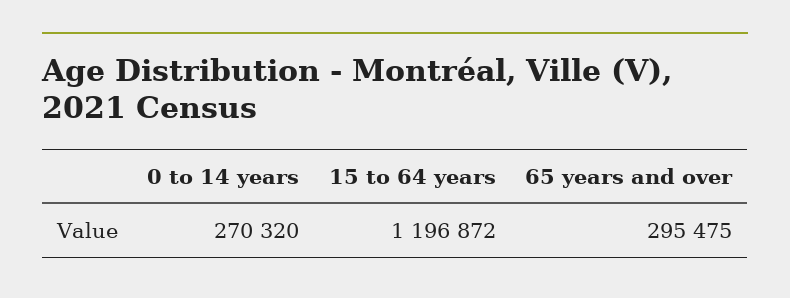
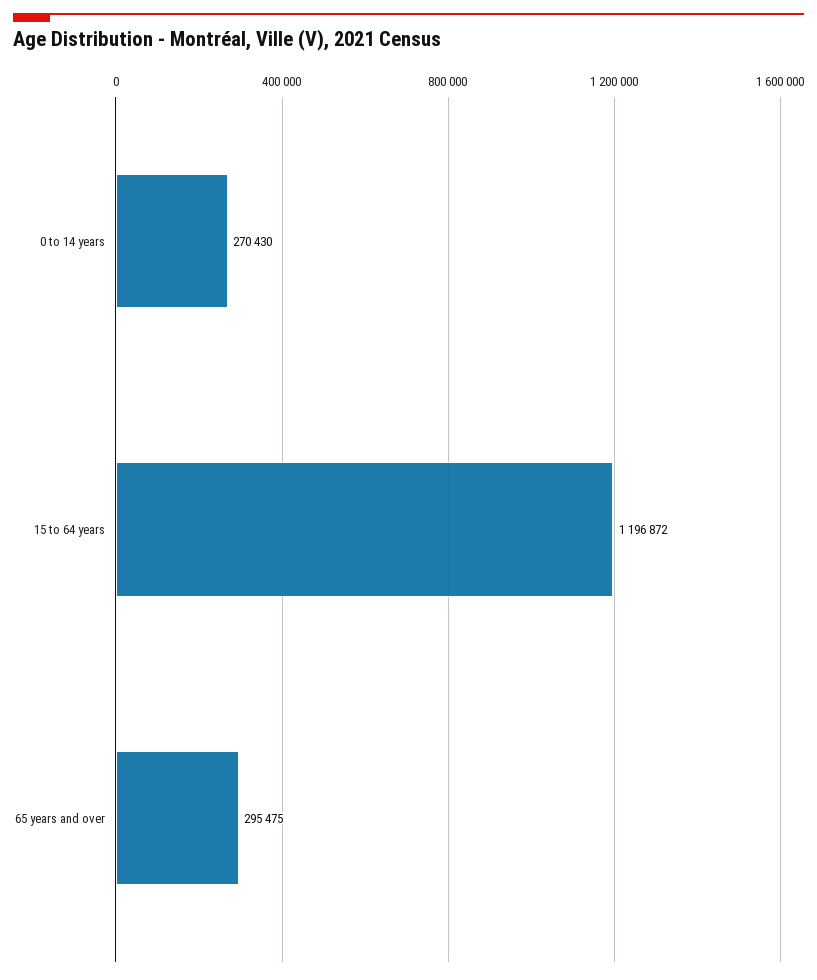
0 to 14 years: 270320 -> 270430

